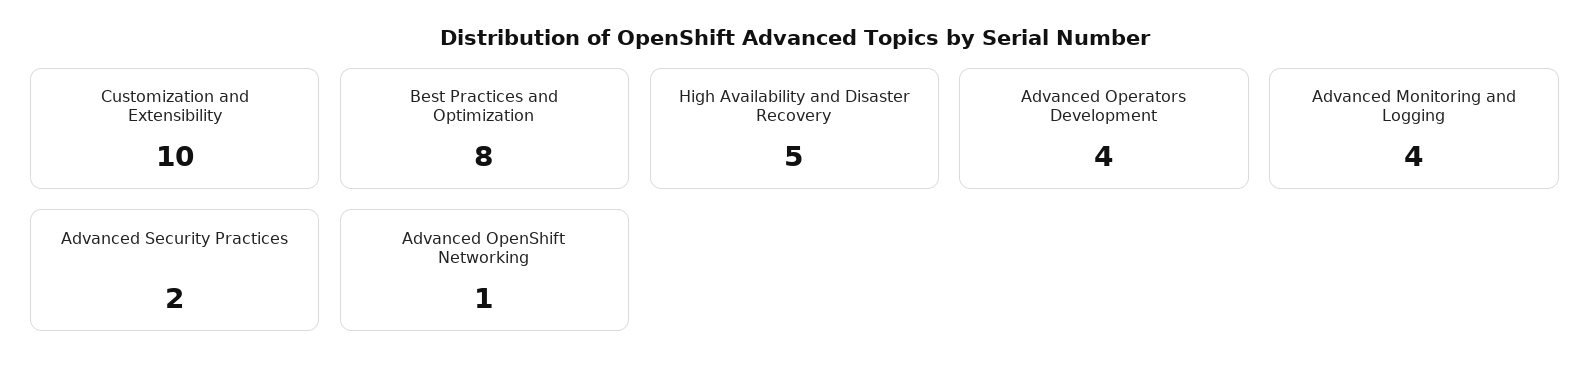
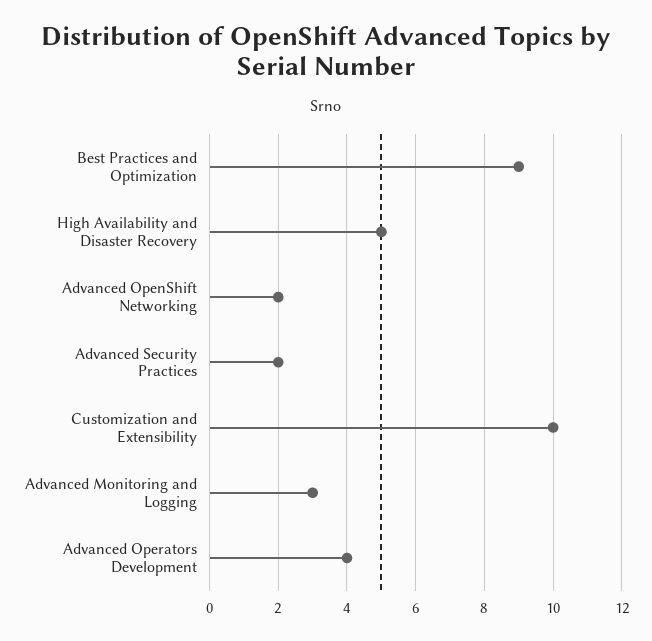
Best Practices and Optimization: 8 -> 9
Advanced Monitoring and Logging: 4 -> 3
Advanced OpenShift Networking: 1 -> 2

